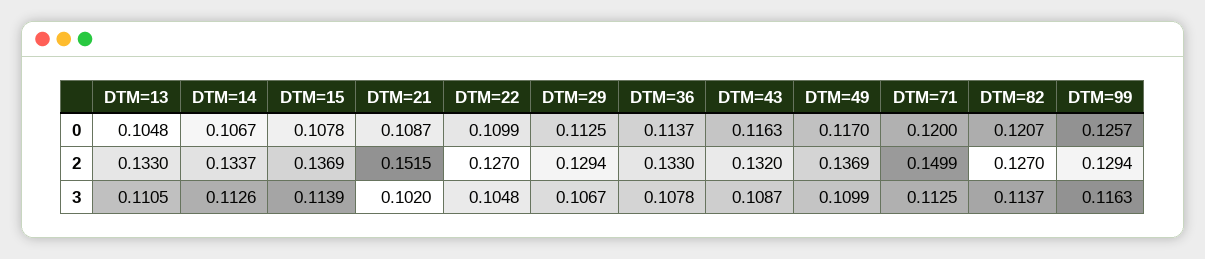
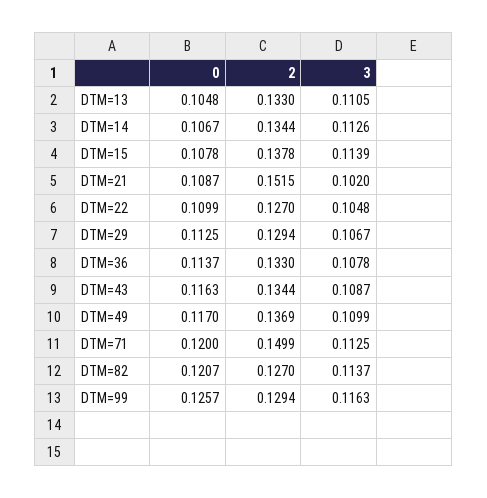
DTM=14, 2: 0.1337 -> 0.1344
DTM=15, 2: 0.1369 -> 0.1378
DTM=43, 2: 0.132 -> 0.1344

